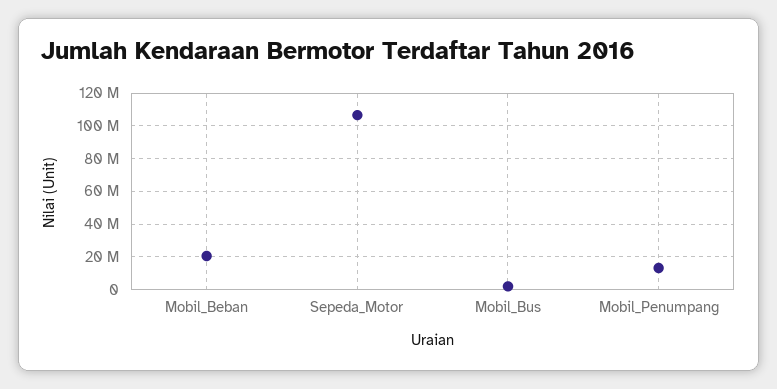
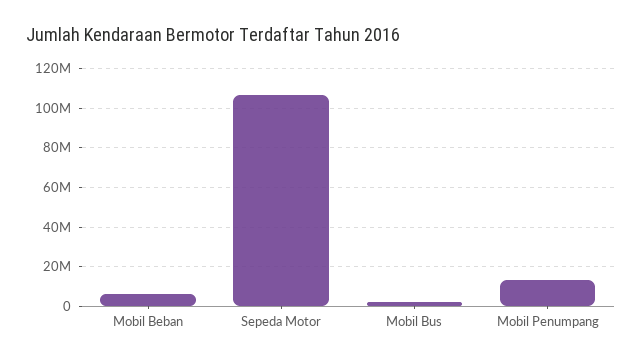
Mobil_Beban: 20000000 -> 5000000

